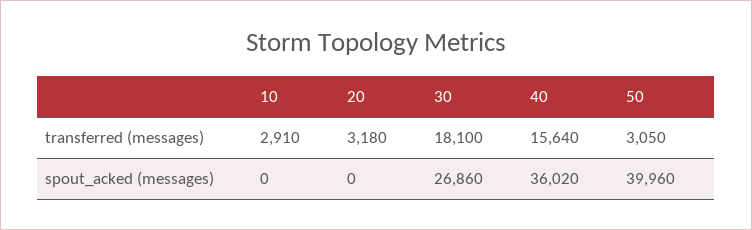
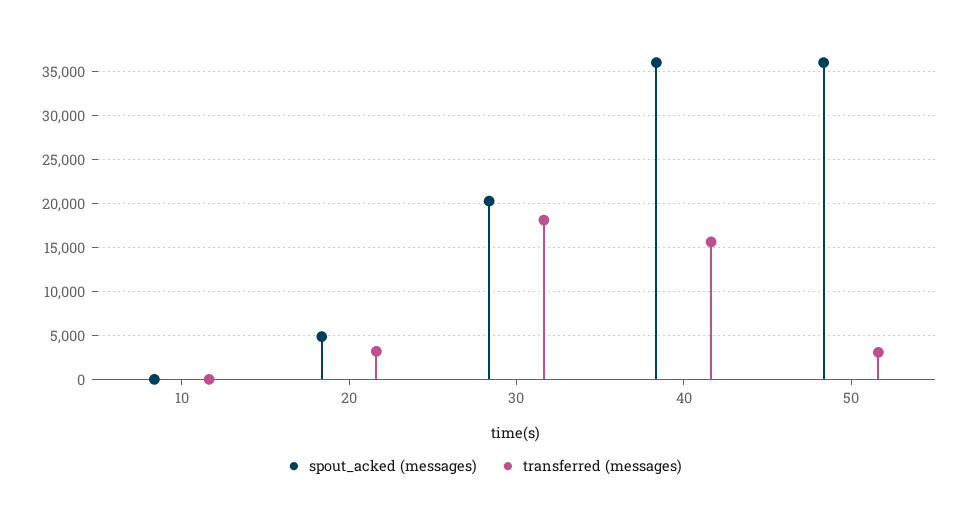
transferred (messages), 10: 2910 -> 0
spout_acked (messages), 20: 0 -> 5000
spout_acked (messages), 30: 26860 -> 20000
spout_acked (messages), 50: 39960 -> 36000

